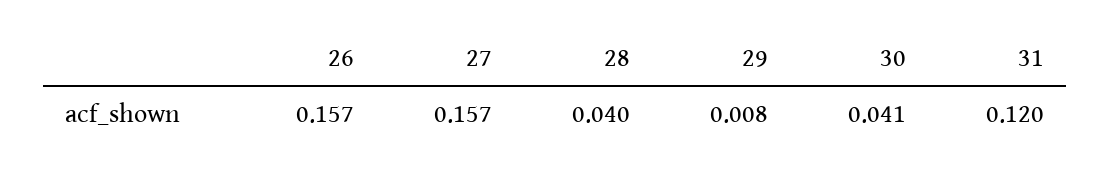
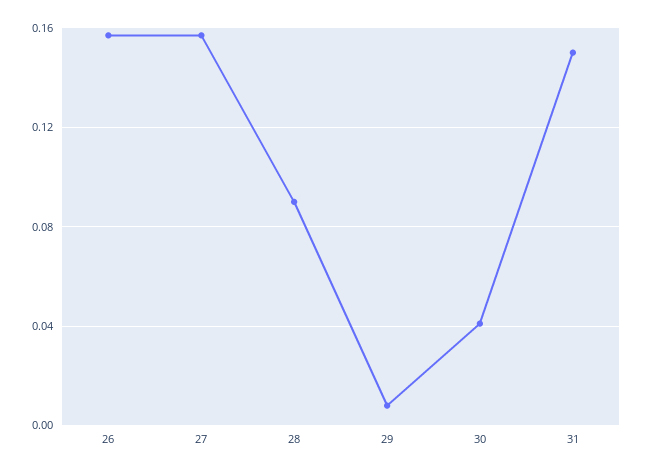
28: 0.04 -> 0.09
31: 0.12 -> 0.15

